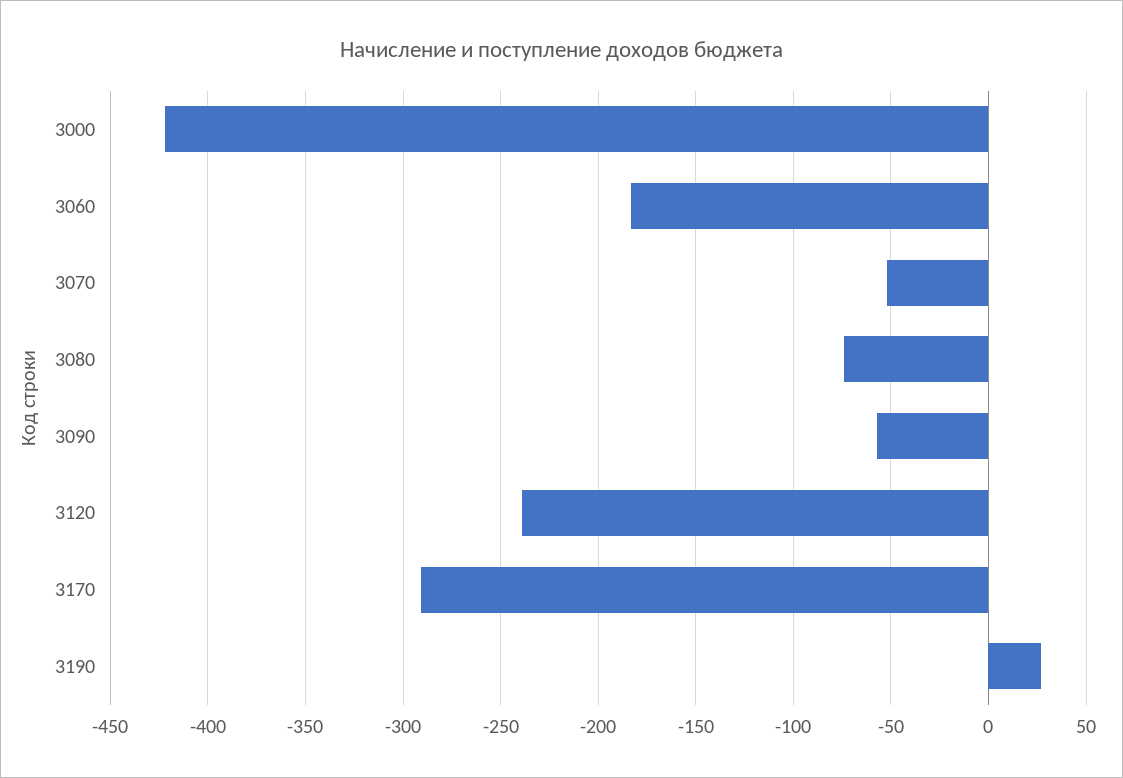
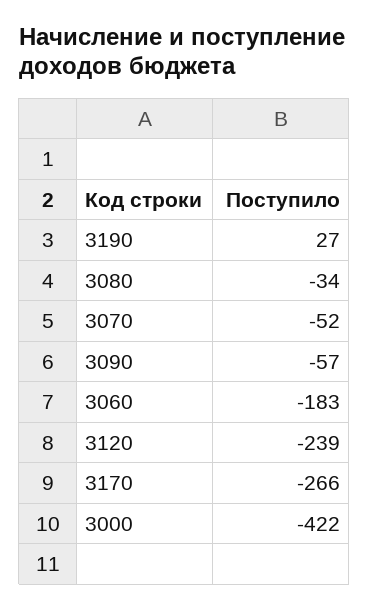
3080: -75 -> -34
3170: -290 -> -266

